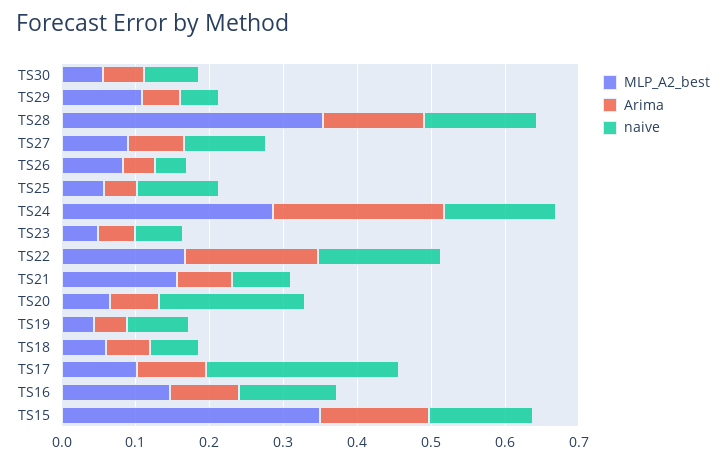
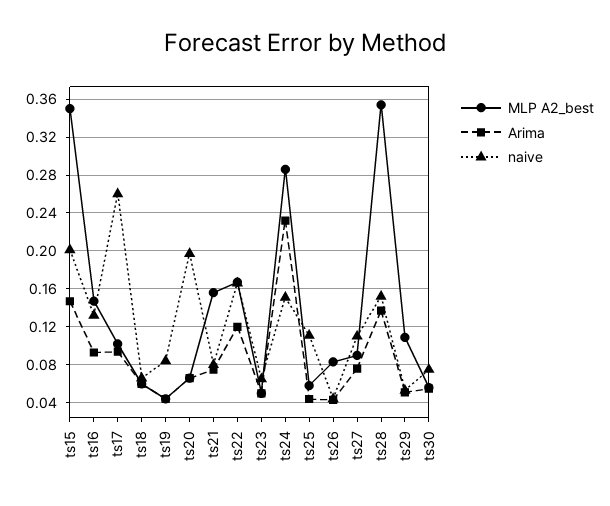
Arima, TS22: 0.18 -> 0.12
naive, TS15: 0.14 -> 0.2

